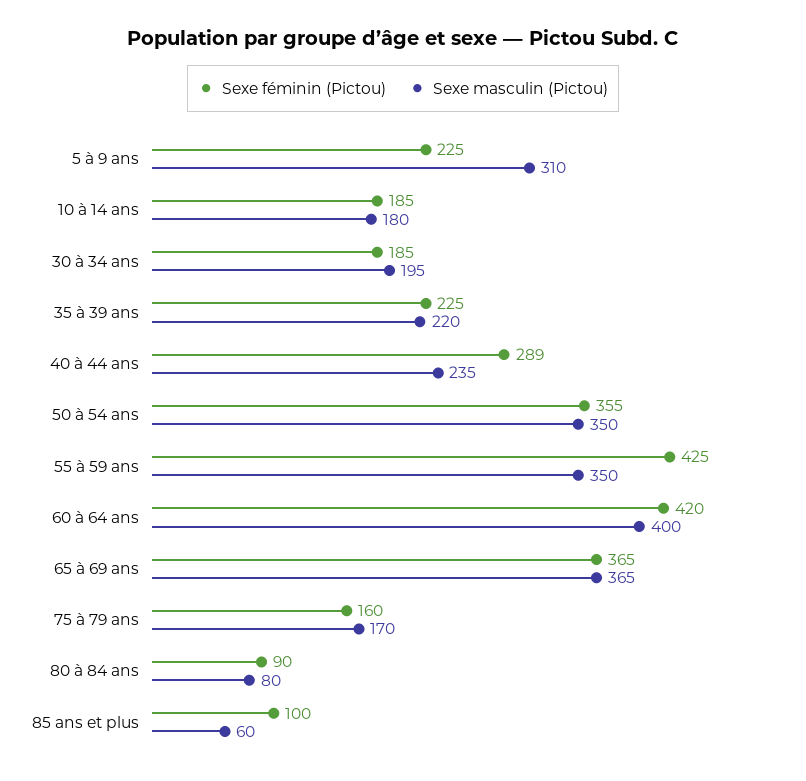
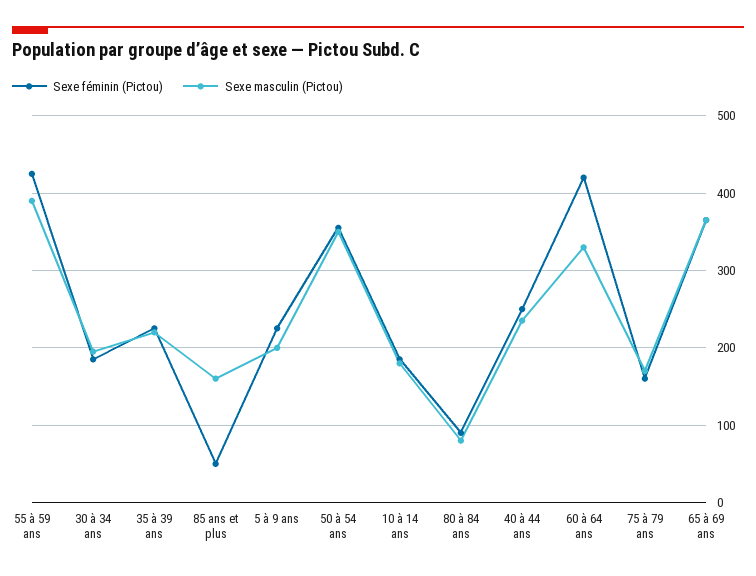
Sexe masculin (Pictou), 5 à 9 ans: 310 -> 200
Sexe féminin (Pictou), 40 à 44 ans: 289 -> 250
Sexe masculin (Pictou), 55 à 59 ans: 350 -> 390
Sexe masculin (Pictou), 60 à 64 ans: 400 -> 330
Sexe féminin (Pictou), 85 ans et plus: 100 -> 50
Sexe masculin (Pictou), 85 ans et plus: 60 -> 160

